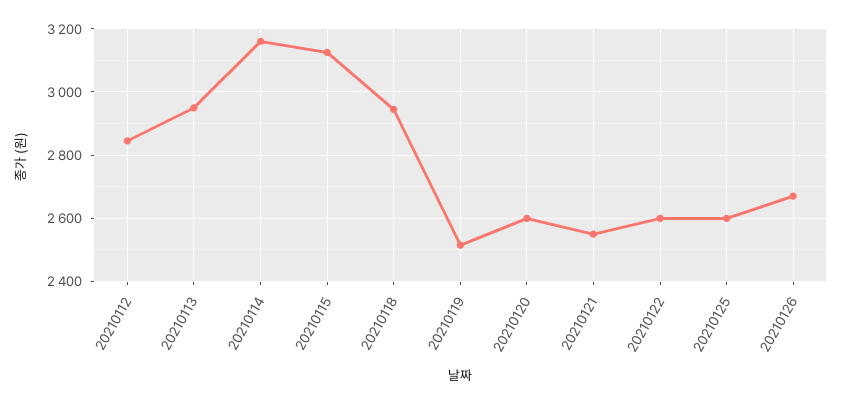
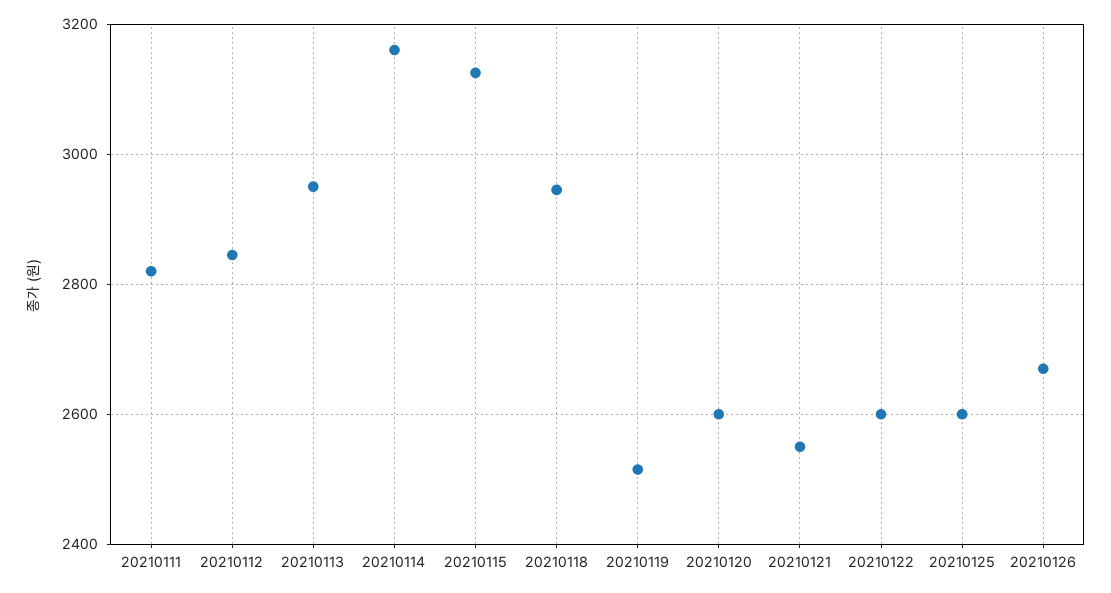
20210111: none -> 2820

